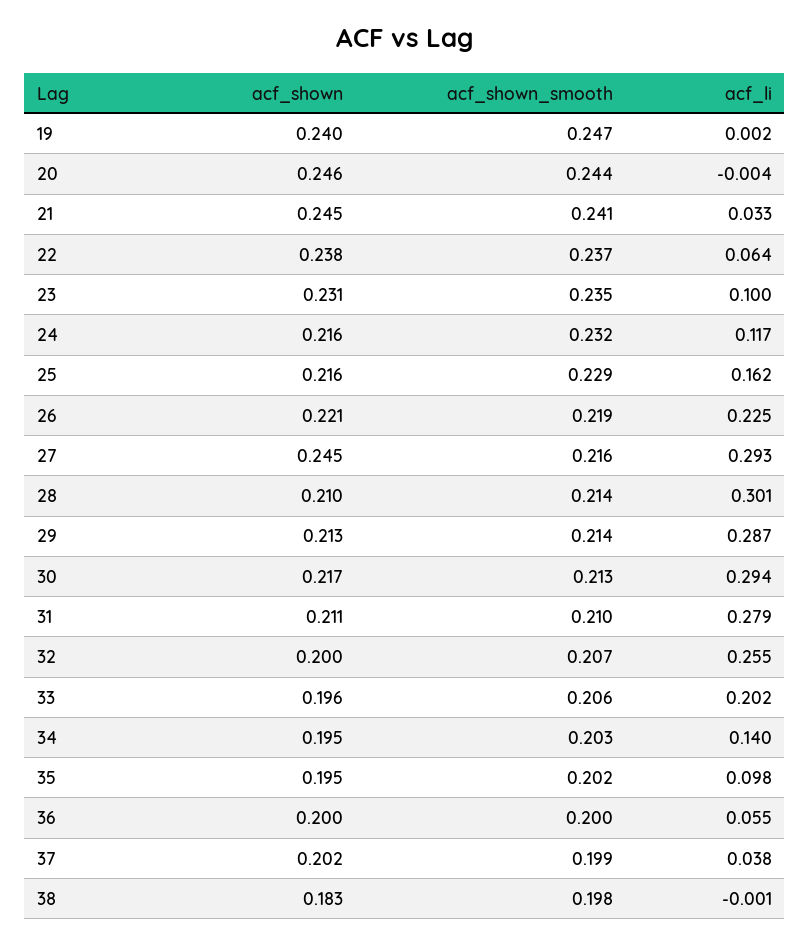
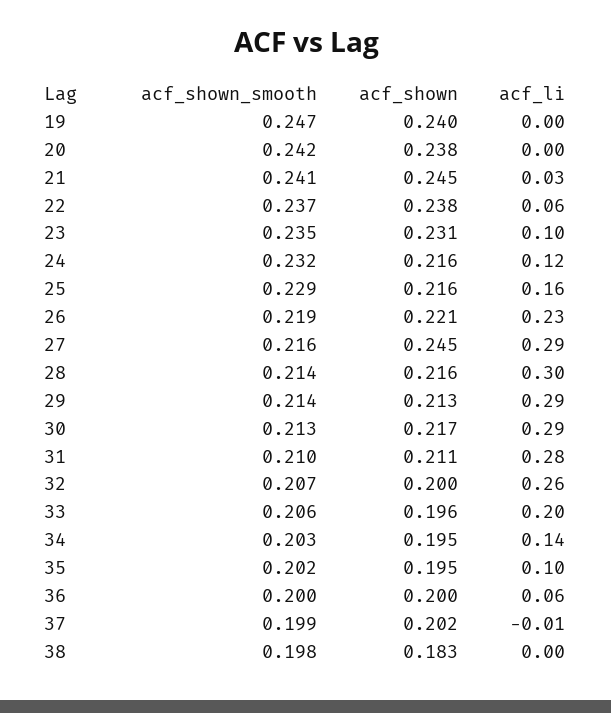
acf_shown, 20: 0.246 -> 0.238
acf_shown_smooth, 20: 0.244 -> 0.242
acf_shown, 28: 0.21 -> 0.216
acf_li, 37: 0.038 -> -0.01

